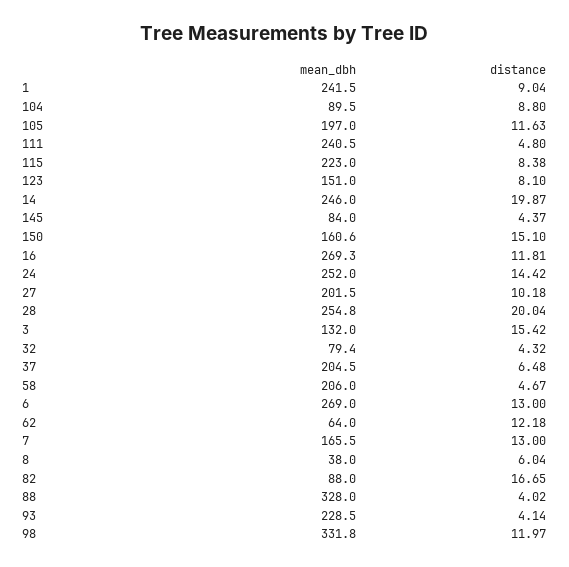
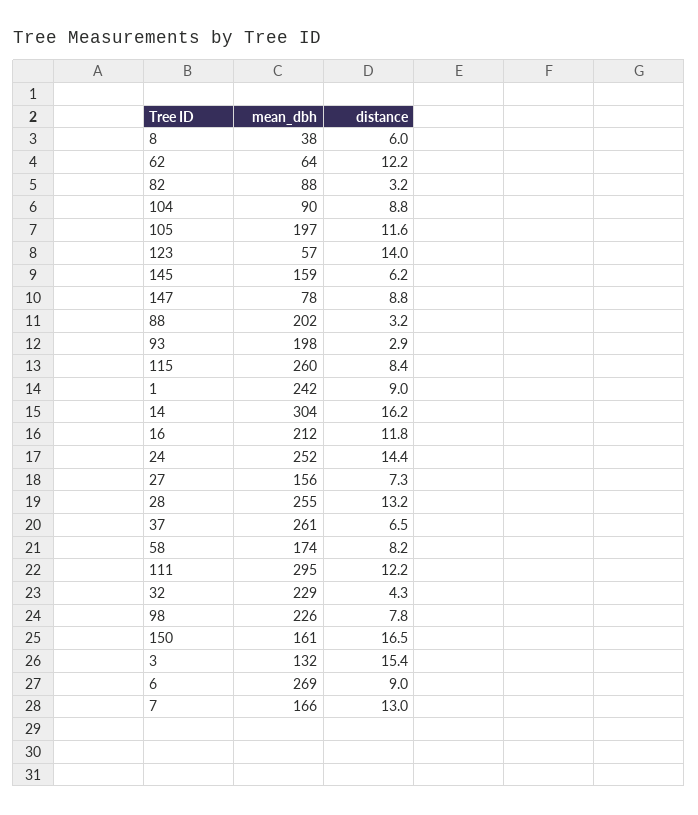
mean_dbh, 111: 240.5 -> 295
distance, 111: 4.8 -> 12.2
mean_dbh, 115: 223 -> 260
mean_dbh, 123: 151 -> 57
distance, 123: 8.1 -> 14
mean_dbh, 14: 246 -> 304
distance, 14: 19.87 -> 16.2
mean_dbh, 145: 84 -> 159
distance, 145: 4.37 -> 6.2
distance, 150: 15.1 -> 16.5
mean_dbh, 16: 269.3 -> 212
mean_dbh, 27: 201.5 -> 156
distance, 27: 10.18 -> 7.3
distance, 28: 20.04 -> 13.2
mean_dbh, 32: 79.4 -> 229
mean_dbh, 37: 204.5 -> 261
mean_dbh, 58: 206 -> 174
distance, 58: 4.67 -> 8.2
distance, 6: 13 -> 9
distance, 82: 16.65 -> 3.2
mean_dbh, 88: 328 -> 202
distance, 88: 4.02 -> 3.2
mean_dbh, 93: 228.5 -> 198
distance, 93: 4.14 -> 2.9
mean_dbh, 98: 331.8 -> 226
distance, 98: 11.97 -> 7.8
mean_dbh, 147: none -> 78
distance, 147: none -> 8.8

